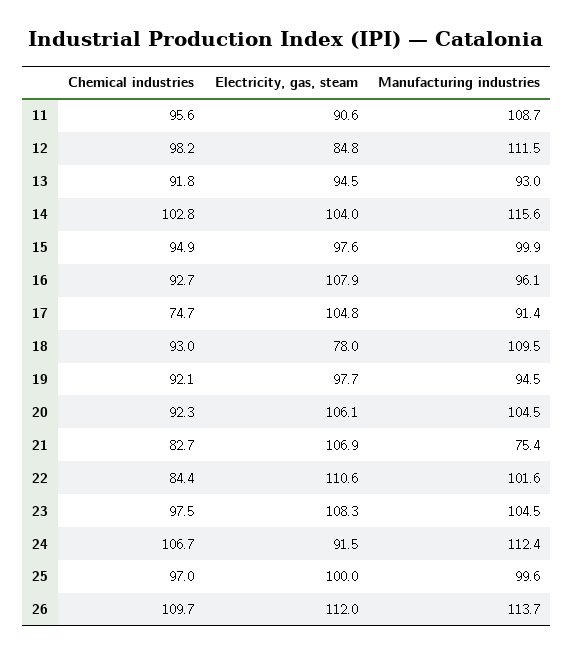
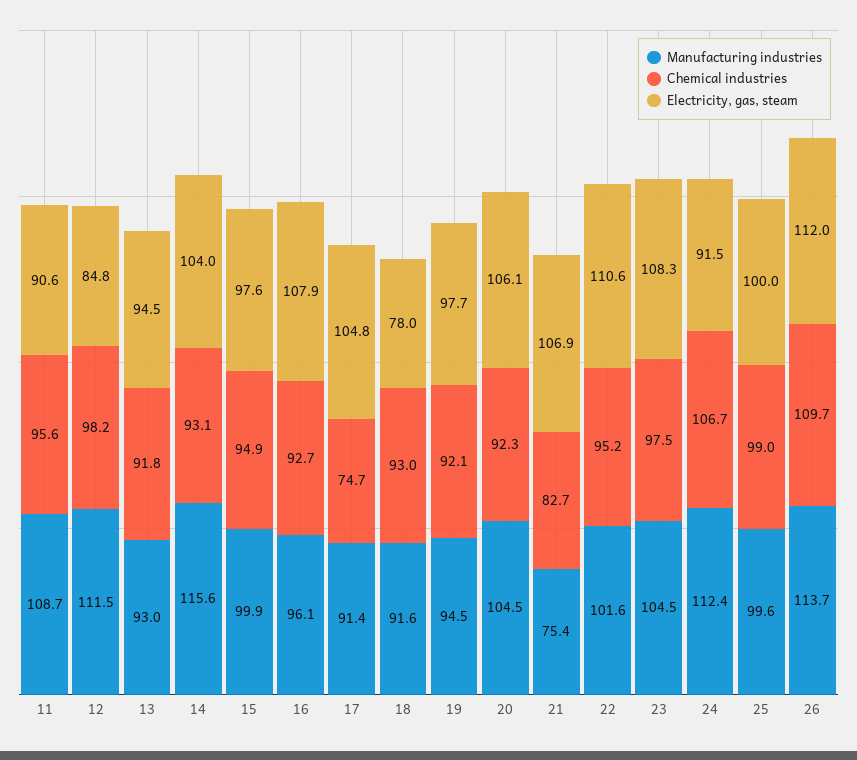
Chemical industries, 14: 102.8 -> 93.1
Manufacturing industries, 18: 109.5 -> 91.6
Chemical industries, 22: 84.4 -> 95.2
Chemical industries, 25: 97 -> 99

